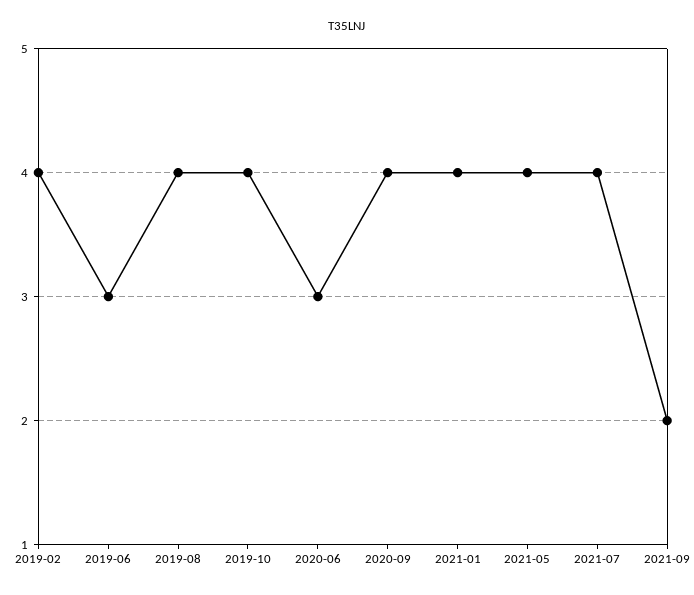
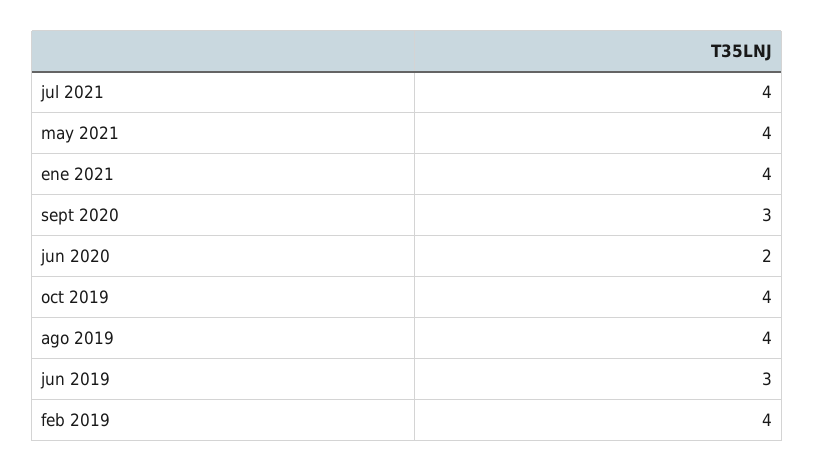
2020-06: 3 -> 2
2020-09: 4 -> 3
2021-09: 2 -> none

